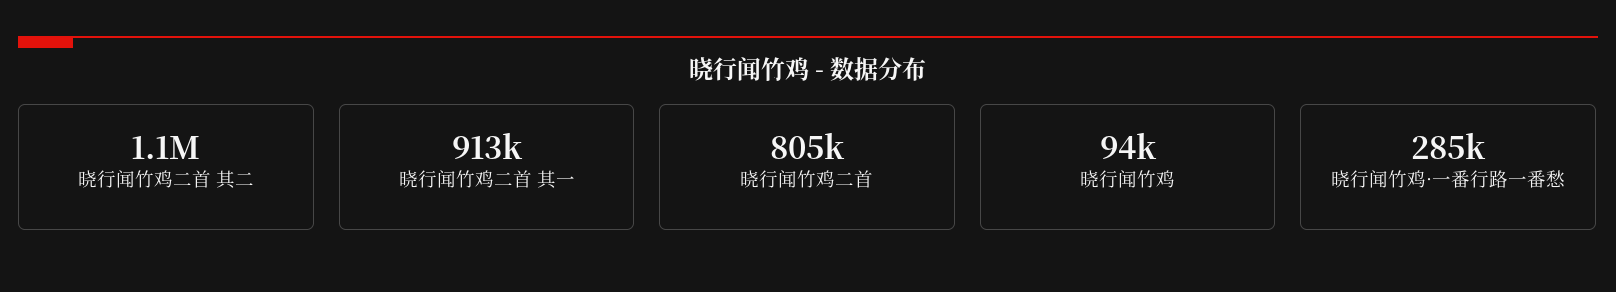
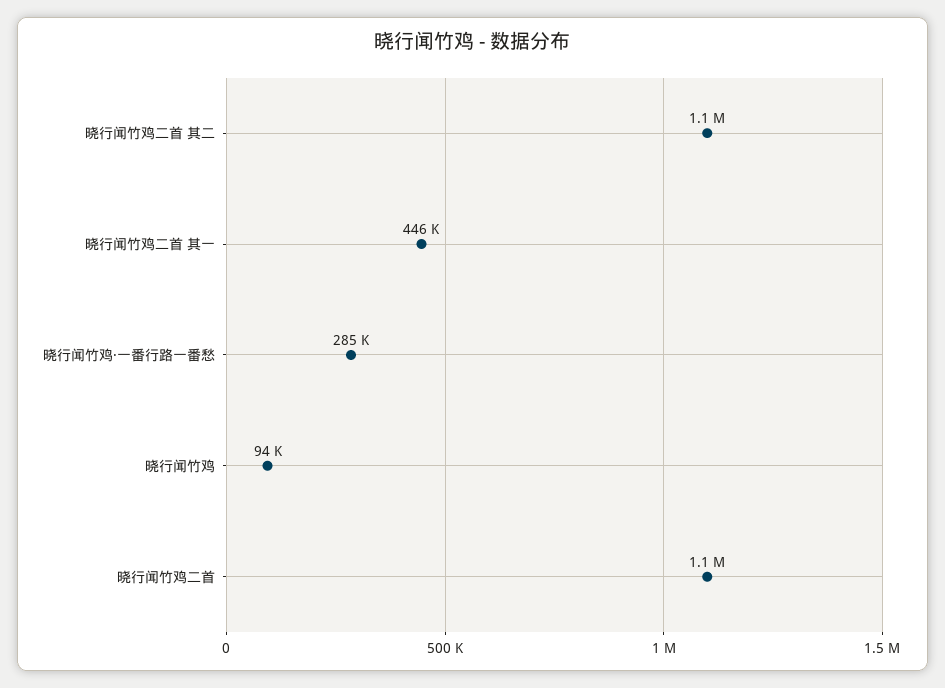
晓行闻竹鸡二首 其一: 913000 -> 446000
晓行闻竹鸡二首: 805000 -> 1100000

